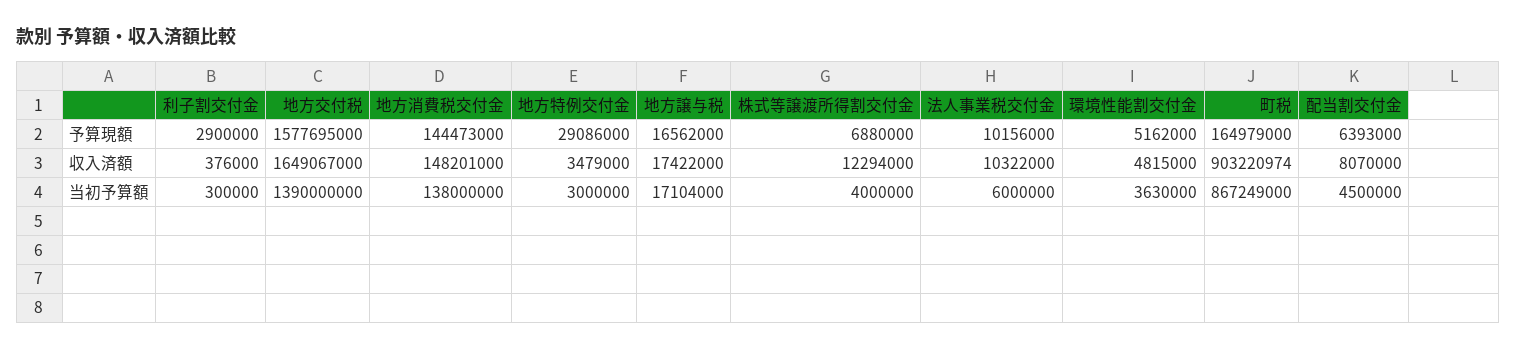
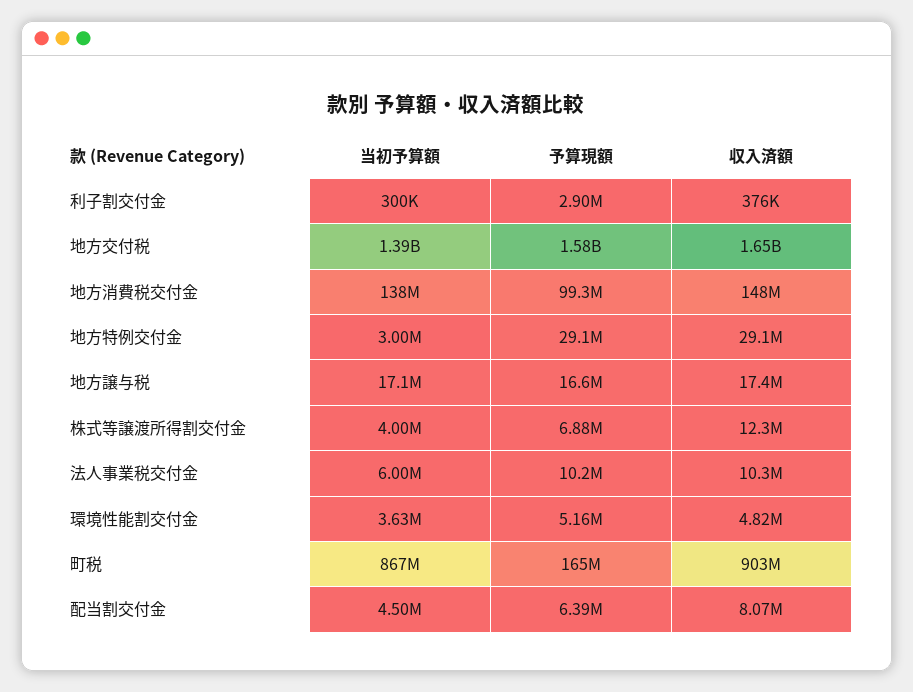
地方消費税交付金, 予算現額: 144473000 -> 99300000
地方特例交付金, 収入済額: 3479000 -> 29100000

